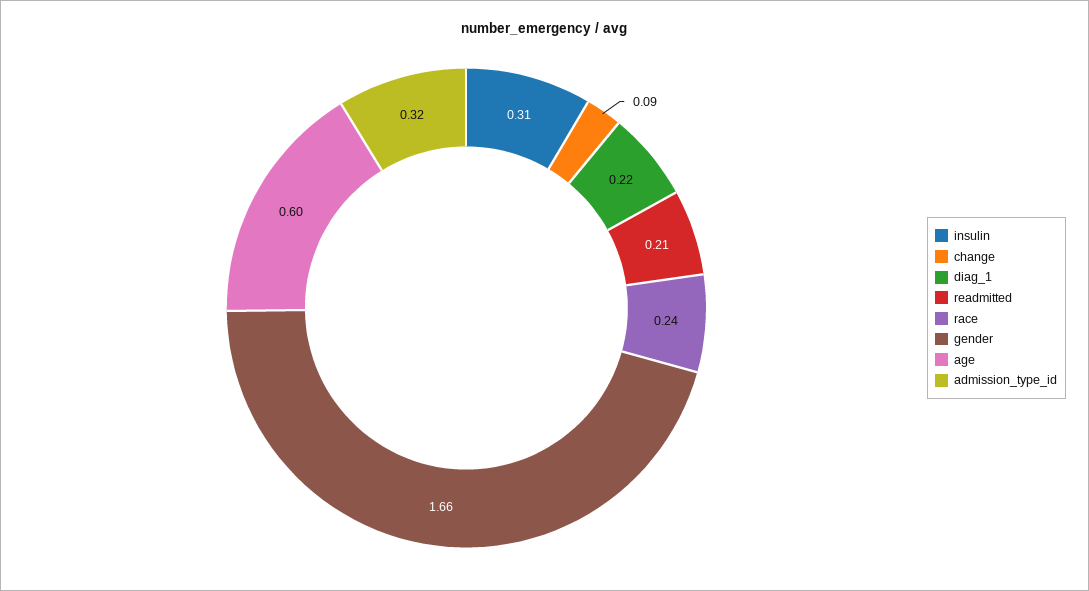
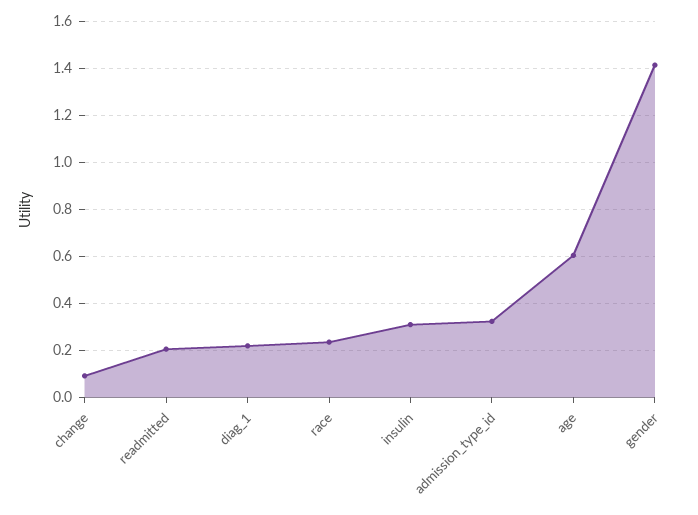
gender: 1.66 -> 1.4

